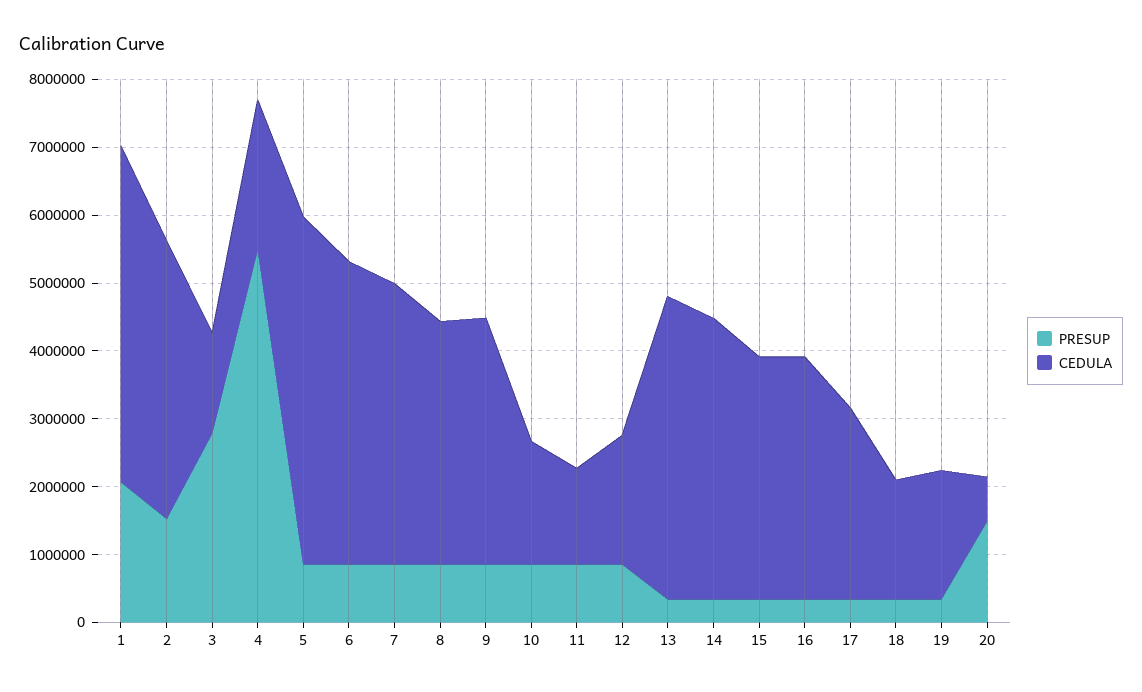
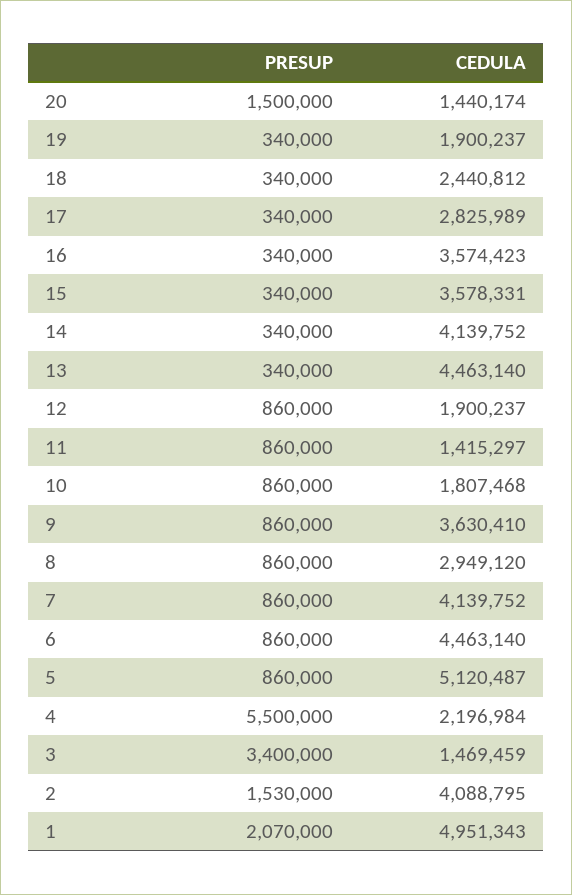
PRESUP, 3: 2800000 -> 3400000
CEDULA, 8: 3600000 -> 2949120
CEDULA, 18: 1800000 -> 2440812
CEDULA, 20: 600000 -> 1440174

